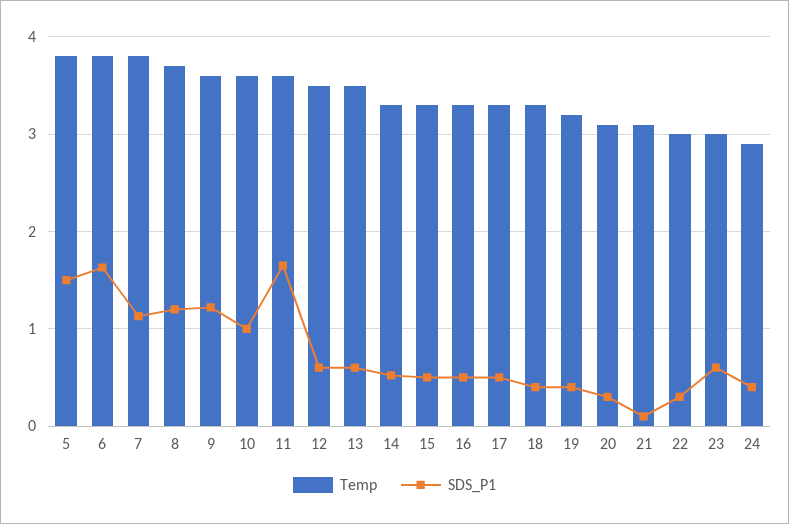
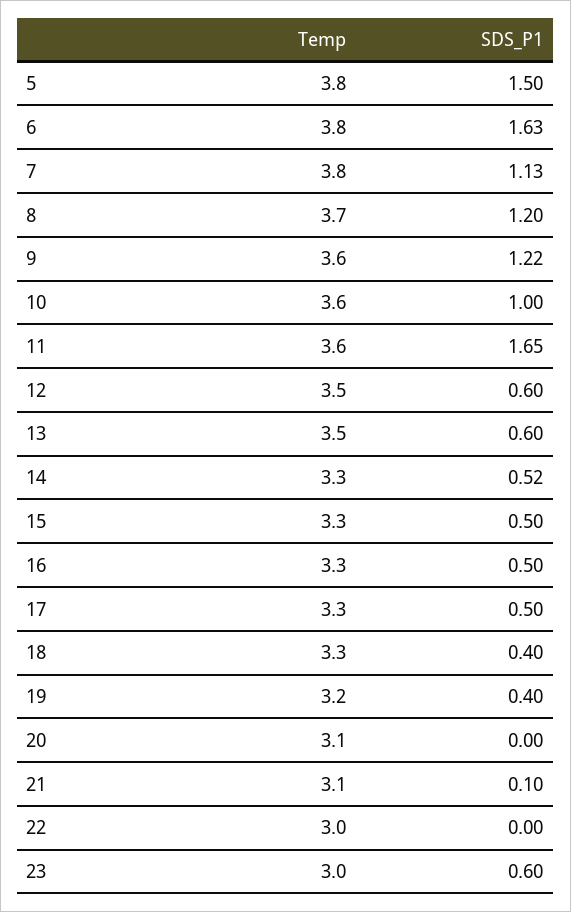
SDS_P1, 20: 0.3 -> 0
SDS_P1, 22: 0.3 -> 0
Temp, 24: 2.9 -> none
SDS_P1, 24: 0.4 -> none

